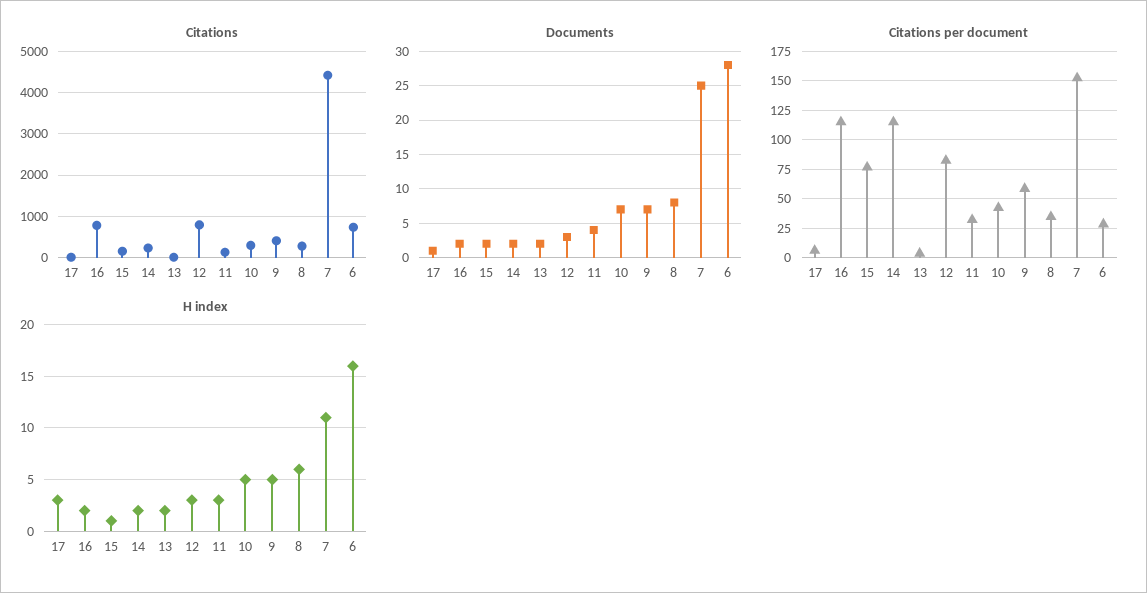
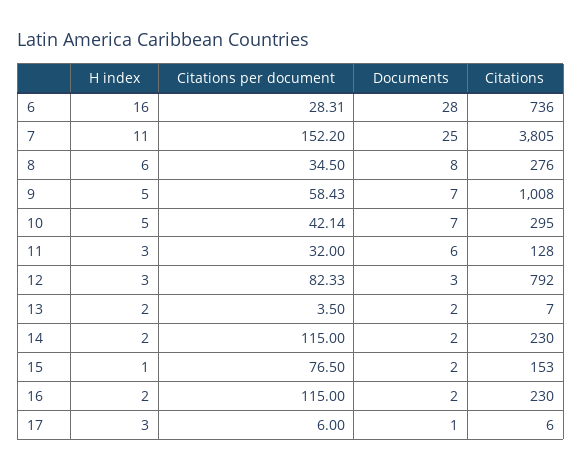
Citations, 16: 800 -> 230
Citations, 9: 400 -> 1008
Citations, 7: 4400 -> 3805
Documents, 11: 4 -> 6

